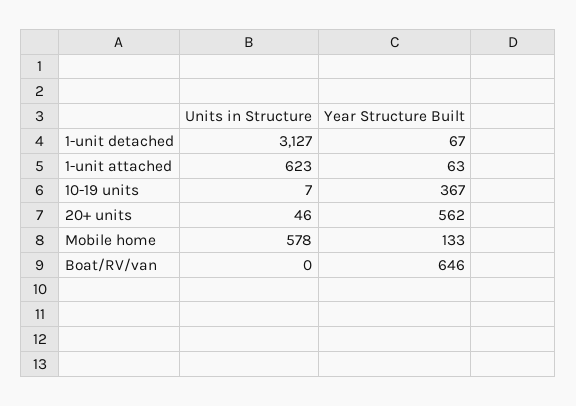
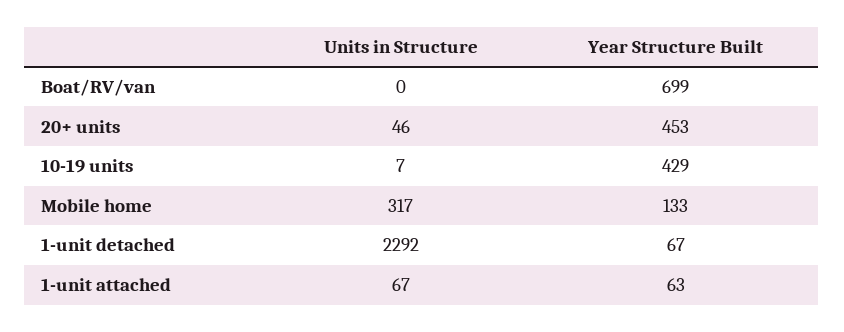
Units in Structure, 1-unit detached: 3127 -> 2292
Units in Structure, 1-unit attached: 623 -> 67
Year Structure Built, 10-19 units: 367 -> 429
Year Structure Built, 20+ units: 562 -> 453
Units in Structure, Mobile home: 578 -> 317
Year Structure Built, Boat/RV/van: 646 -> 699

